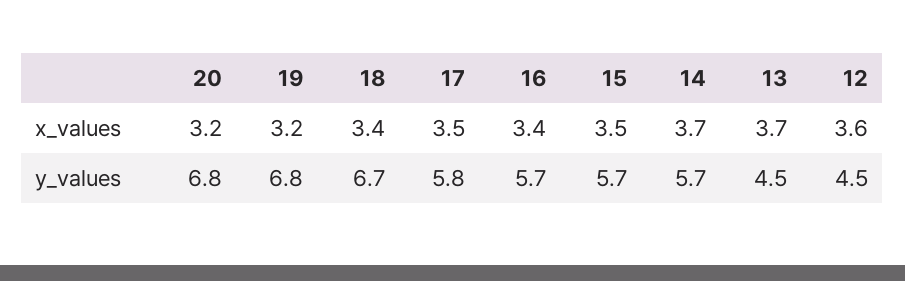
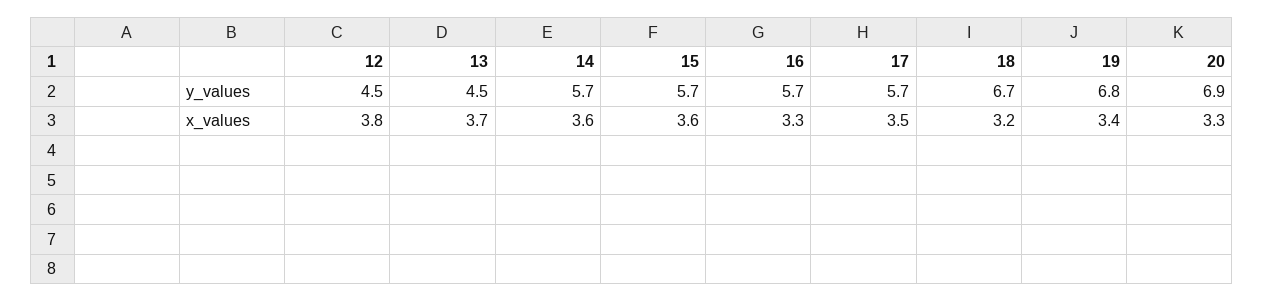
20, x_values: 3.2 -> 3.3
19, x_values: 3.2 -> 3.4
18, x_values: 3.4 -> 3.2
16, x_values: 3.4 -> 3.3
15, x_values: 3.5 -> 3.6
14, x_values: 3.7 -> 3.6
12, x_values: 3.6 -> 3.8
20, y_values: 6.8 -> 6.9
17, y_values: 5.8 -> 5.7

